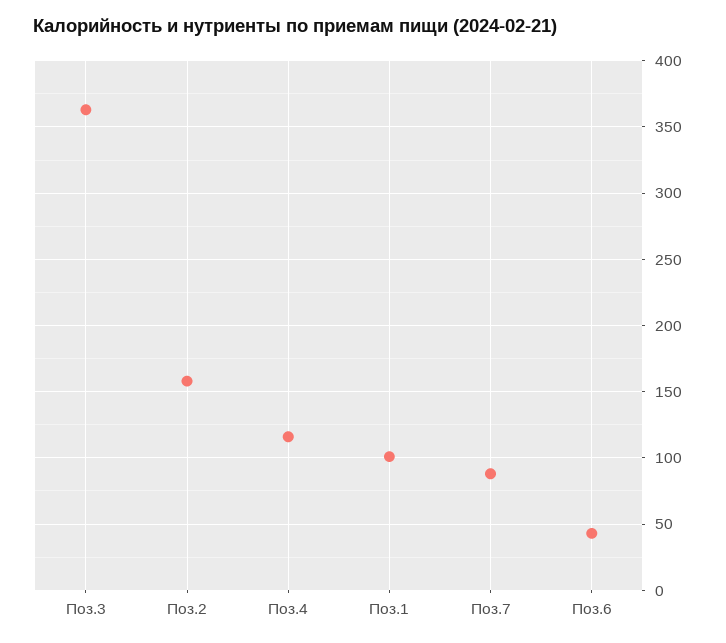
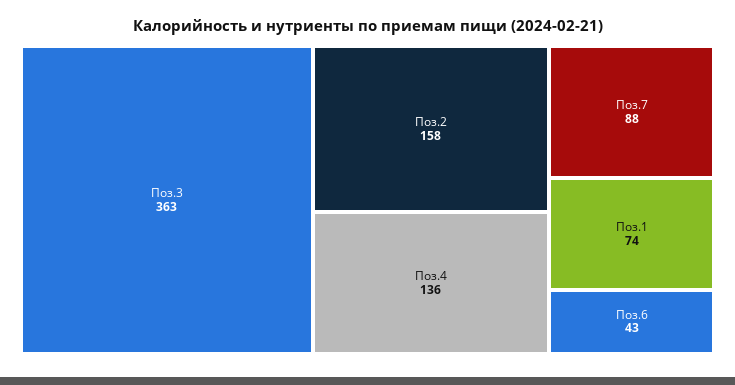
Поз.4: 115 -> 136
Поз.1: 100 -> 74

